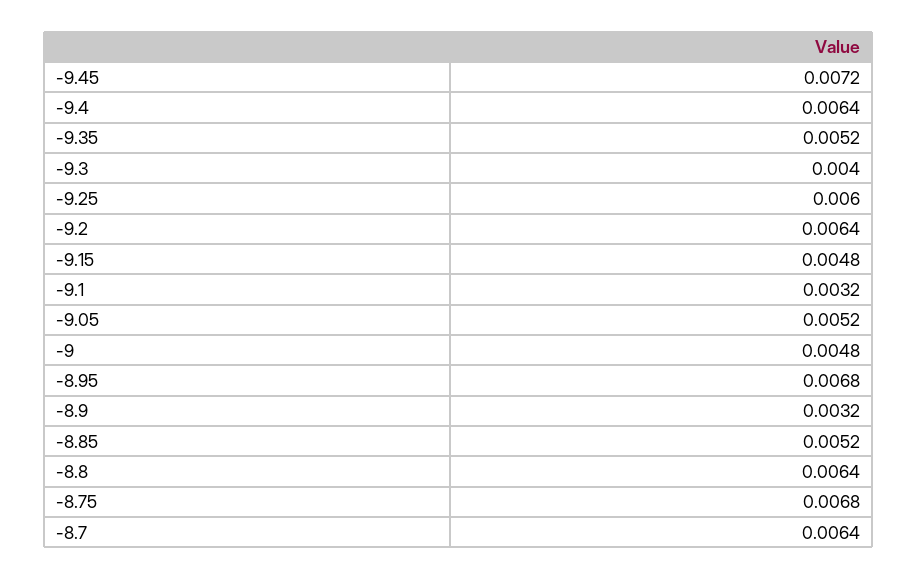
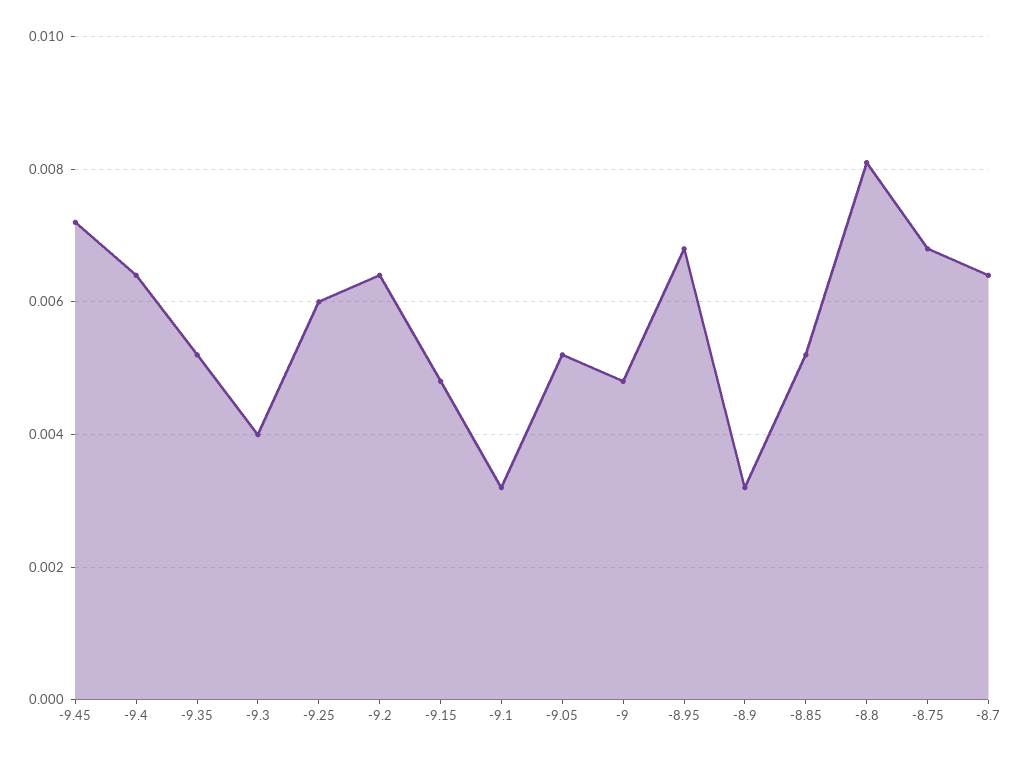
-8.8: 0.0064 -> 0.008

